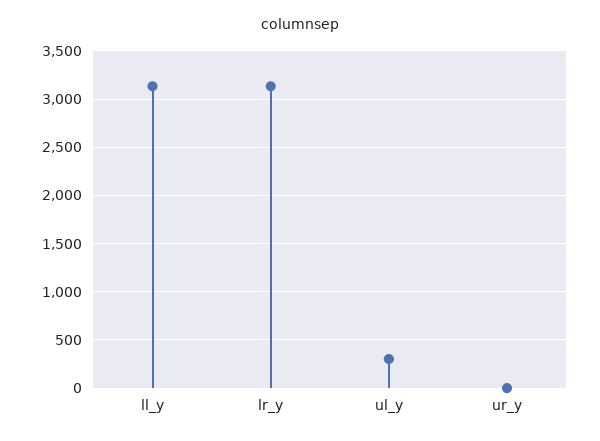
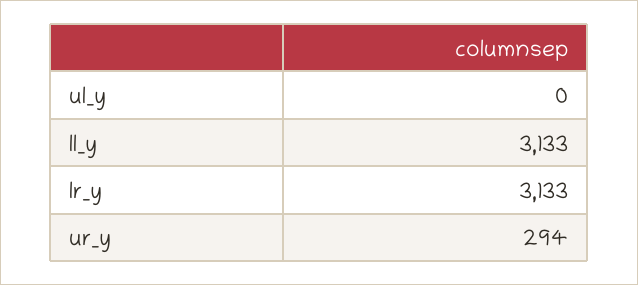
ul_y: 300 -> 0
ur_y: 0 -> 294

